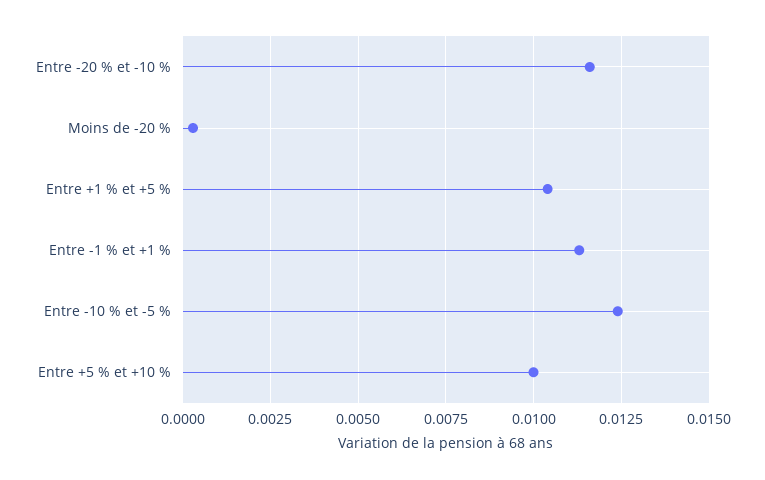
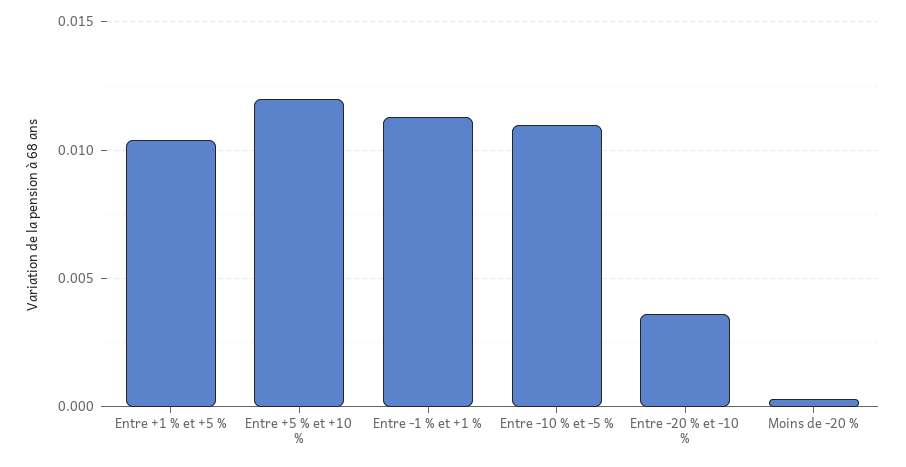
Entre -20 % et -10 %: 0.0115 -> 0.0035
Entre -10 % et -5 %: 0.0125 -> 0.011
Entre +5 % et +10 %: 0.01 -> 0.012

